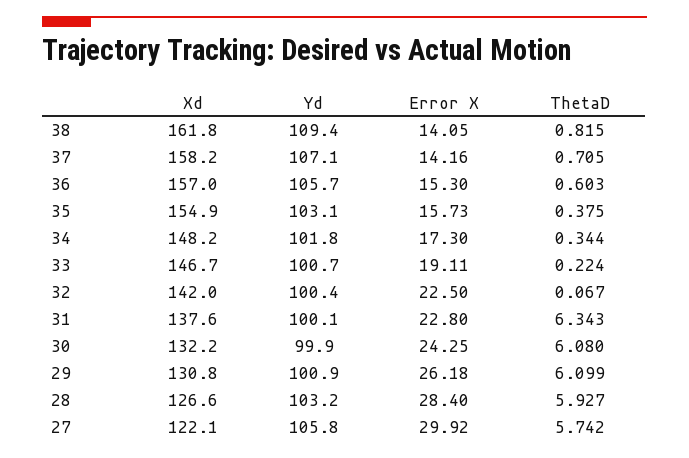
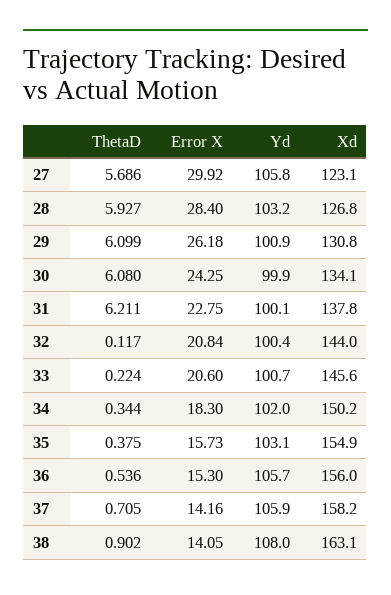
Xd, 38: 161.8 -> 163.1
Yd, 38: 109.4 -> 108
ThetaD, 38: 0.815 -> 0.902
Yd, 37: 107.1 -> 105.9
Xd, 36: 157 -> 156
ThetaD, 36: 0.603 -> 0.536
Xd, 34: 148.2 -> 150.2
Yd, 34: 101.8 -> 102
Error X, 34: 17.3 -> 18.3
Xd, 33: 146.7 -> 145.6
Error X, 33: 19.11 -> 20.6
Xd, 32: 142 -> 144
Error X, 32: 22.5 -> 20.84
ThetaD, 32: 0.067 -> 0.117
Xd, 31: 137.6 -> 137.8
Error X, 31: 22.8 -> 22.75
ThetaD, 31: 6.343 -> 6.211
Xd, 30: 132.2 -> 134.1
Xd, 28: 126.6 -> 126.8
Xd, 27: 122.1 -> 123.1
ThetaD, 27: 5.742 -> 5.686

